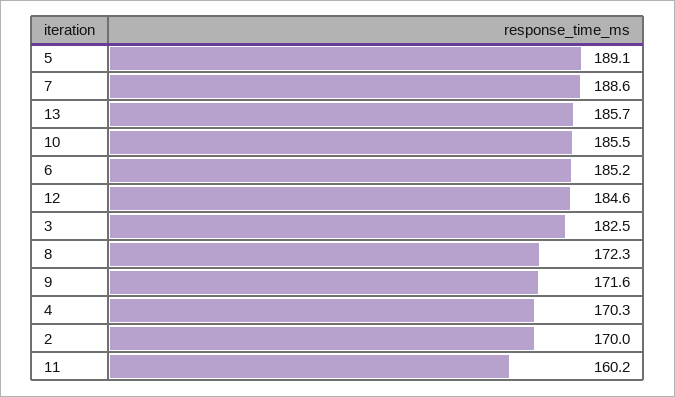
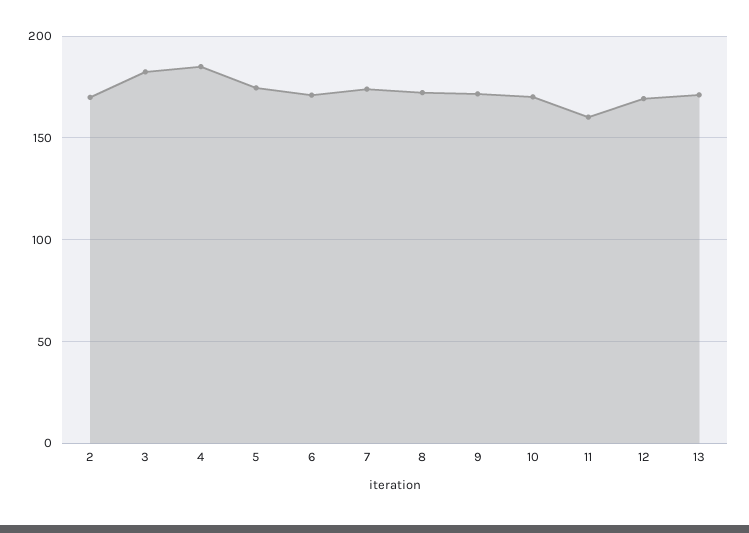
5: 189.1 -> 175
7: 188.6 -> 175
13: 185.7 -> 170
10: 185.5 -> 170
6: 185.2 -> 170
12: 184.6 -> 170
4: 170.3 -> 185

